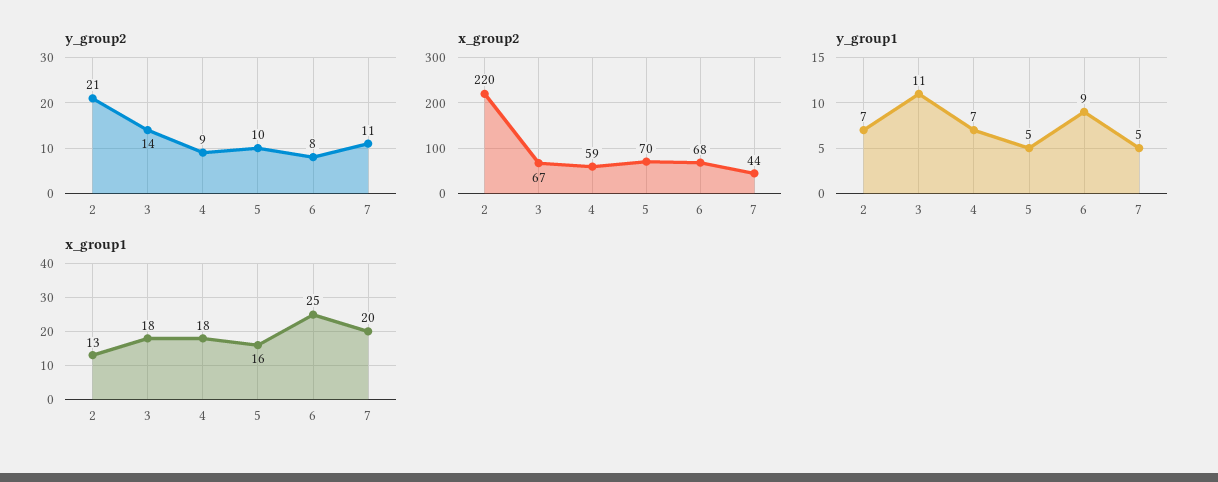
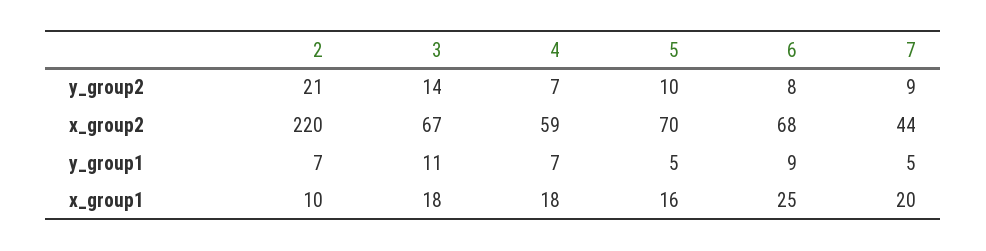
y_group2, 4: 9 -> 7
y_group2, 7: 11 -> 9
x_group1, 2: 13 -> 10

